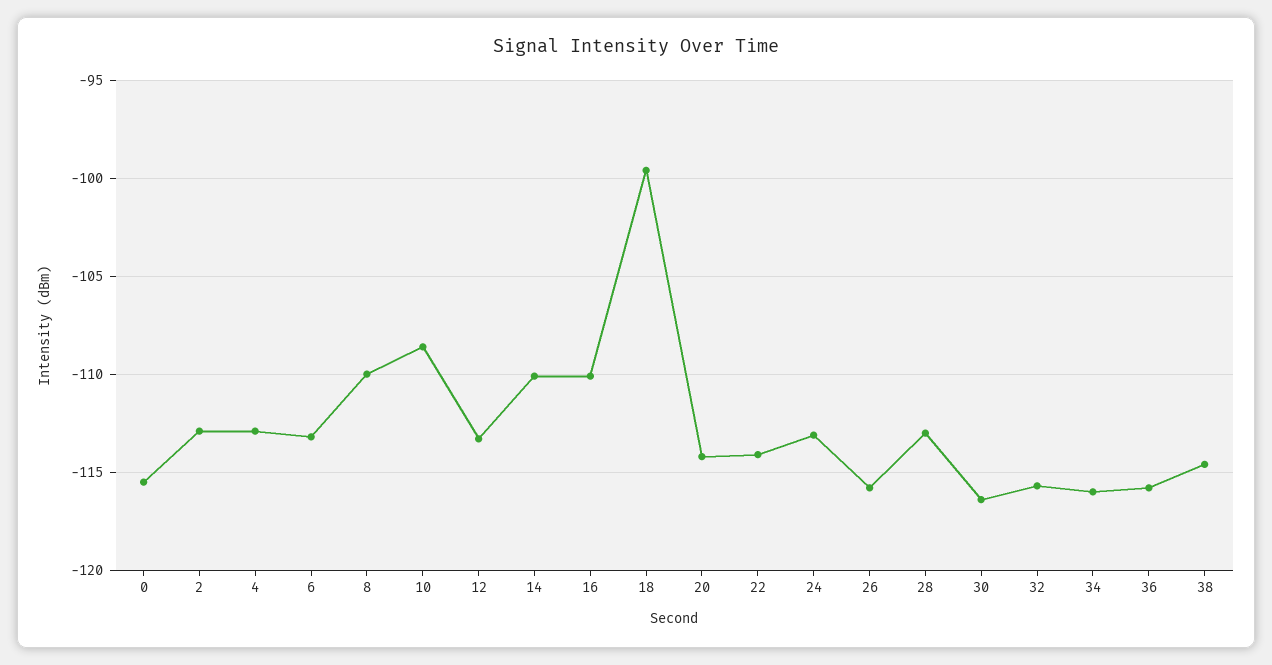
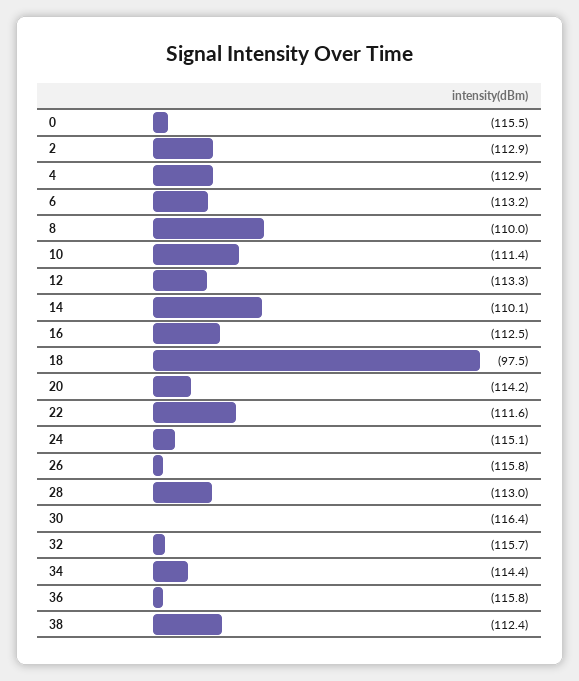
10: -108.5 -> -111.4
16: -110 -> -112.5
18: -99.5 -> -97.5
22: -114 -> -111.6
24: -113 -> -115.1
34: -116 -> -114.4
38: -114.5 -> -112.4

